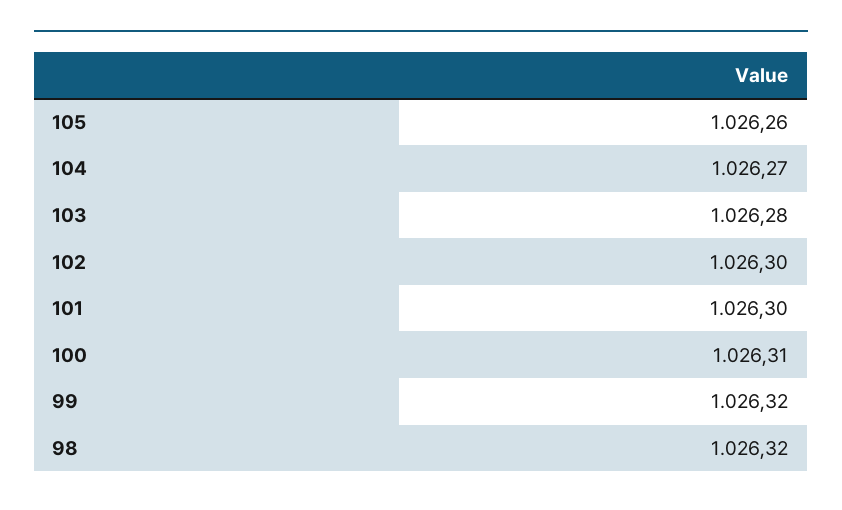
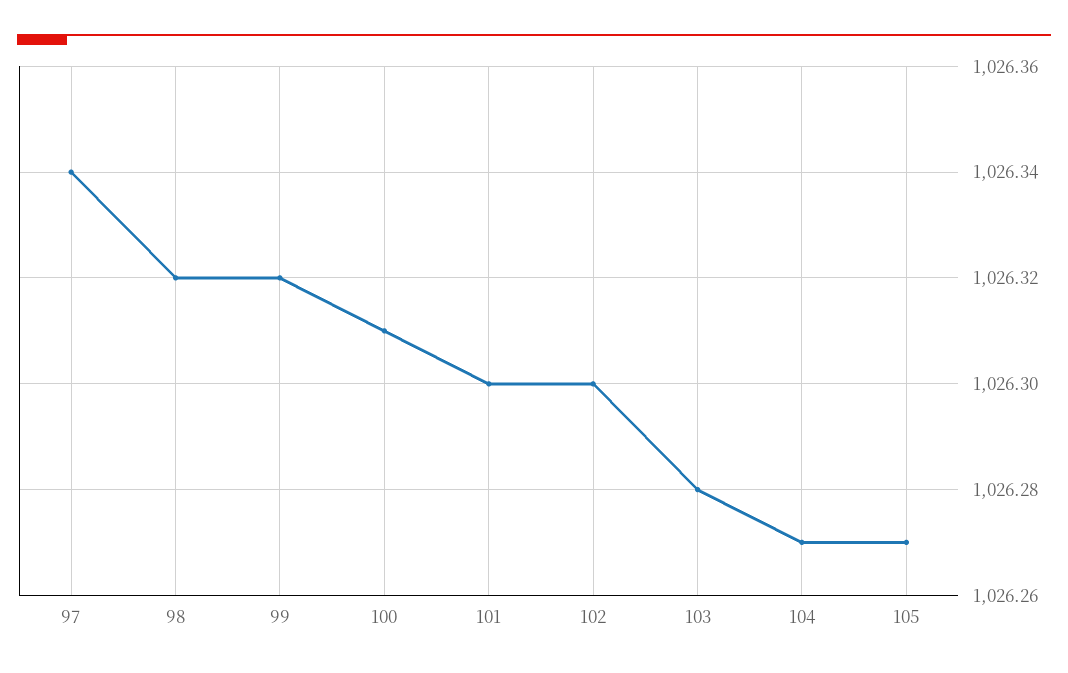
105: 1026.26 -> 1026.27
97: none -> 1026.34

